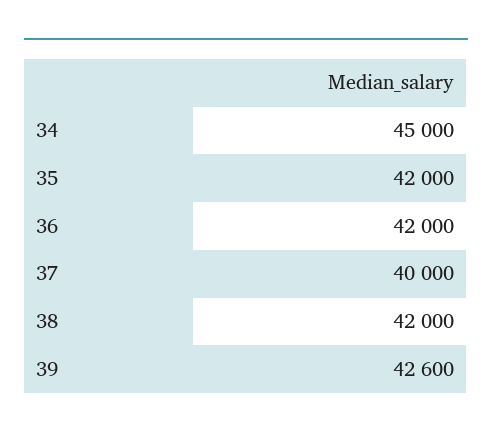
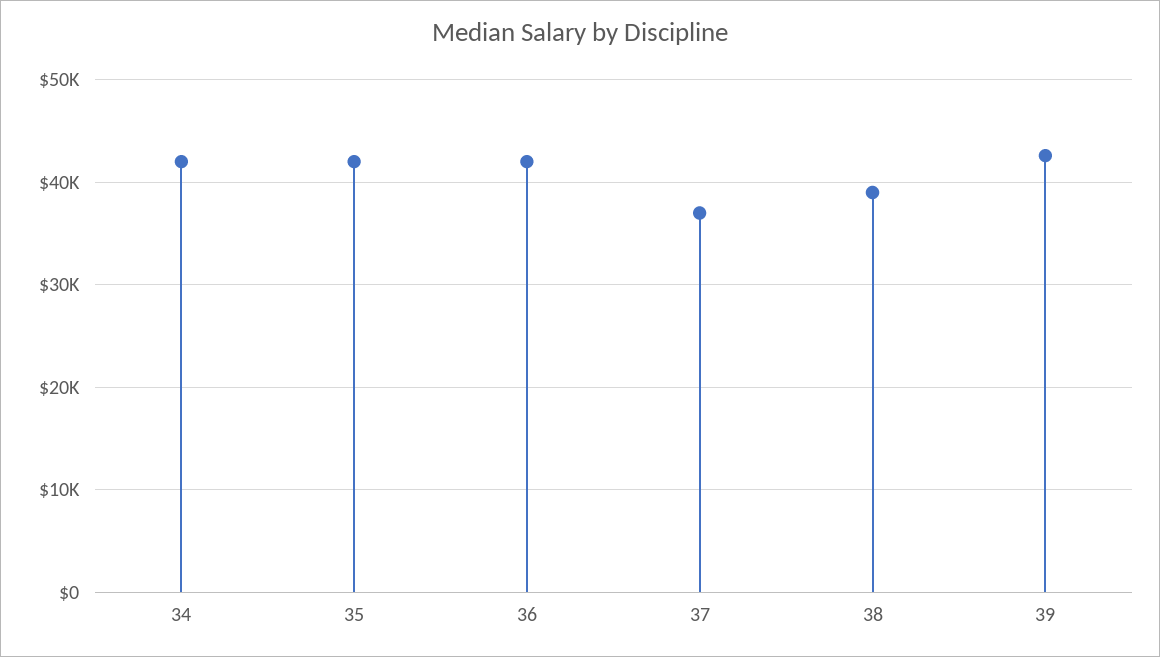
34: 45000 -> 42000
37: 40000 -> 37000
38: 42000 -> 39000

